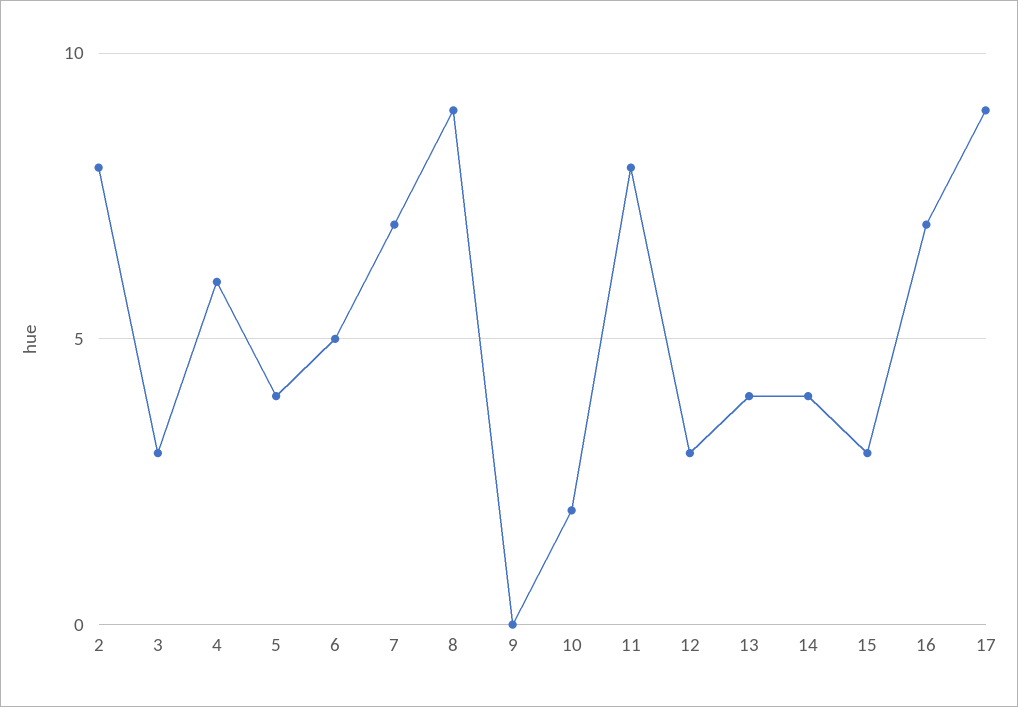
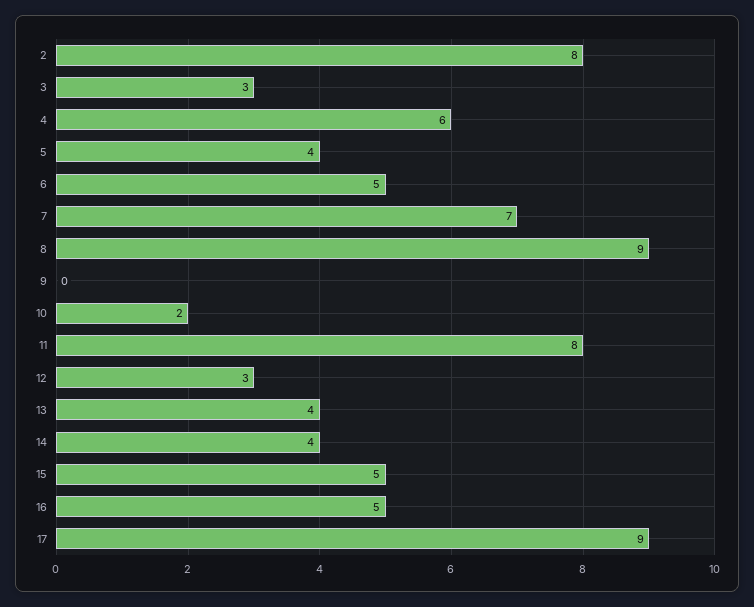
15: 3 -> 5
16: 7 -> 5

